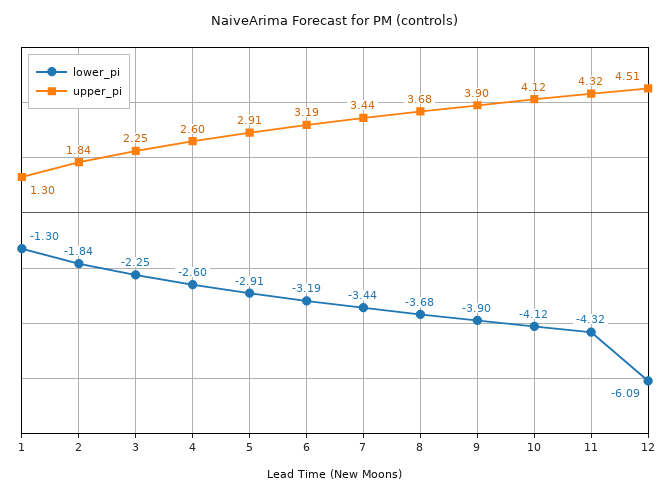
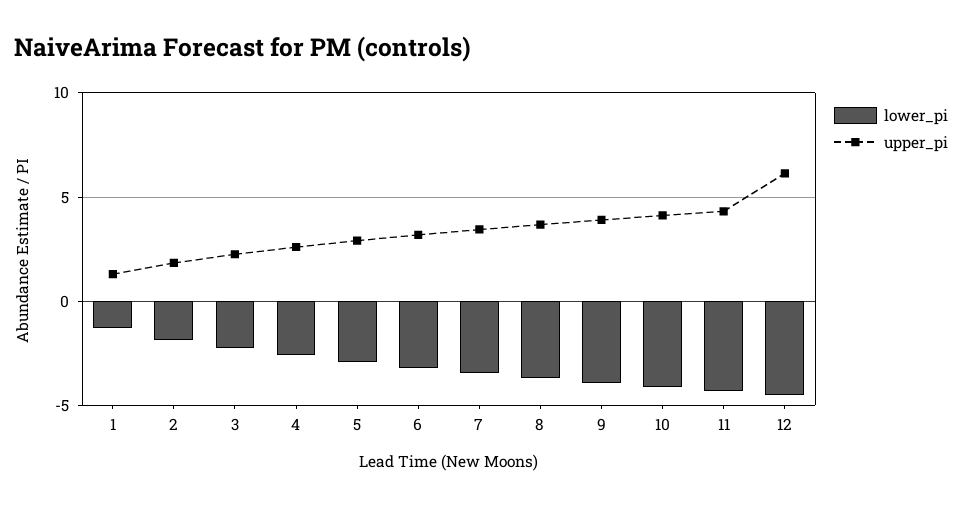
lower_pi, 12: -6.09 -> -4.5
upper_pi, 12: 4.51 -> 6

